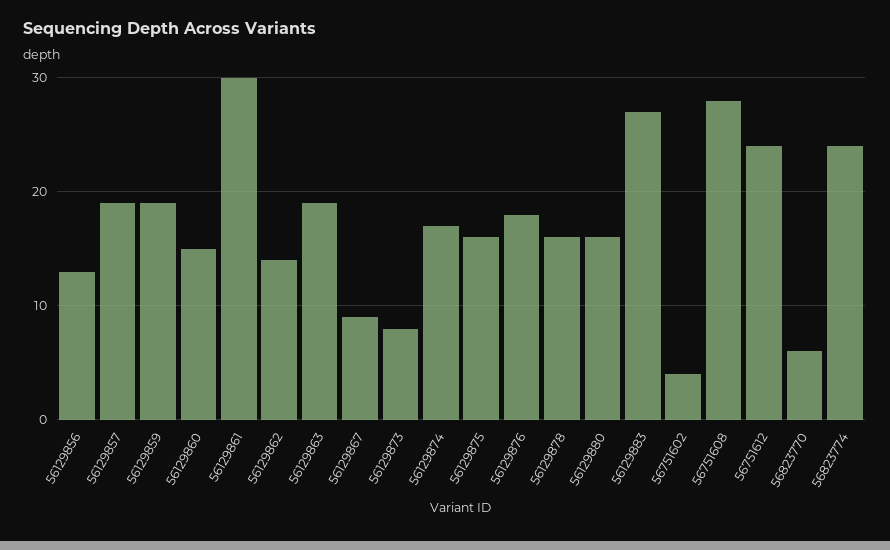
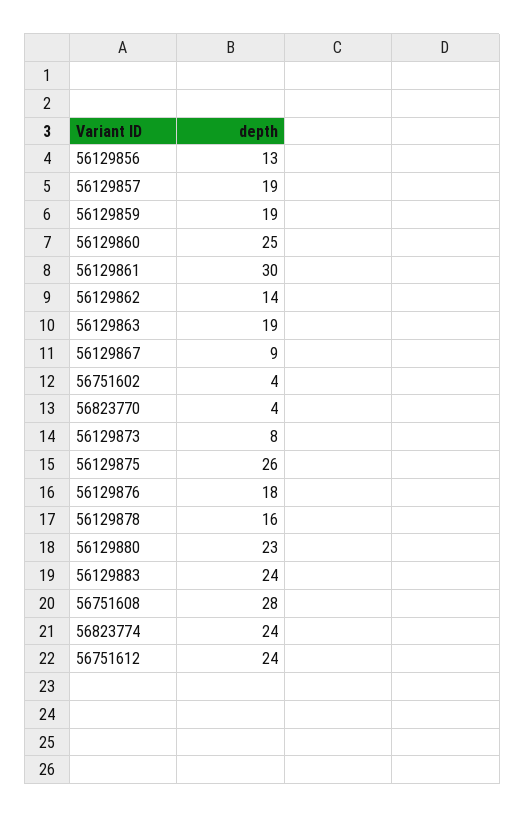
56129860: 15 -> 25
56129874: 17 -> none
56129875: 16 -> 26
56129880: 16 -> 23
56129883: 27 -> 24
56823770: 6 -> 4

